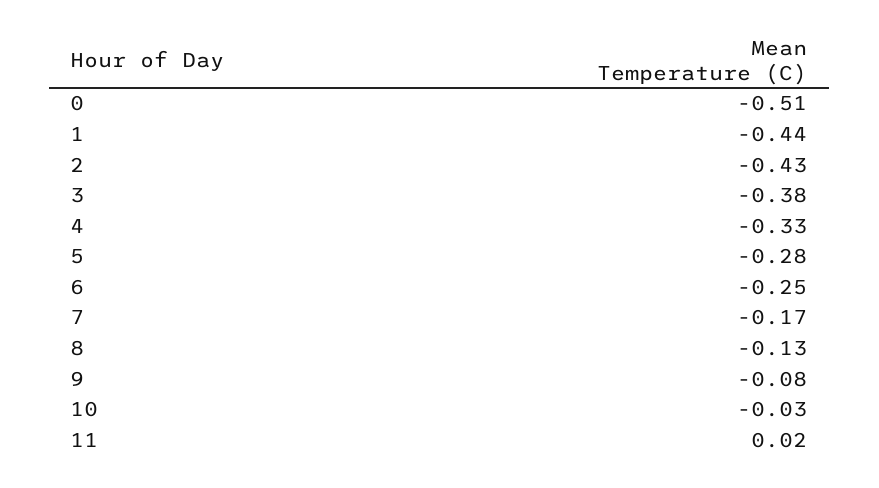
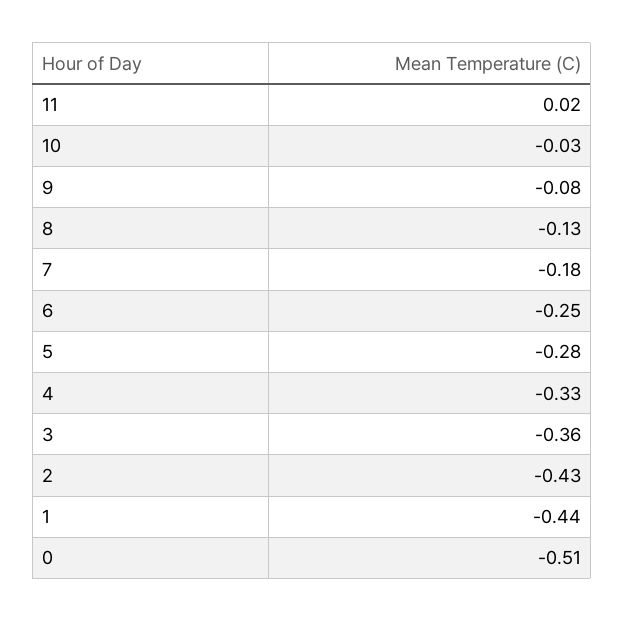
3: -0.38 -> -0.36
7: -0.17 -> -0.18

